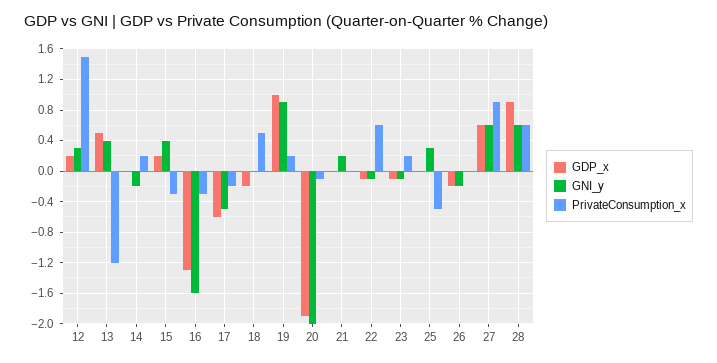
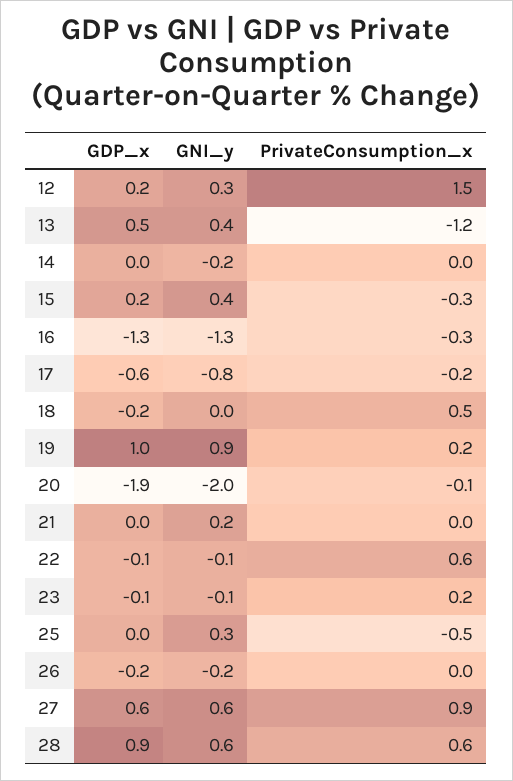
PrivateConsumption_x, 14: 0.2 -> 0
GNI_y, 16: -1.6 -> -1.3
GNI_y, 17: -0.5 -> -0.8

